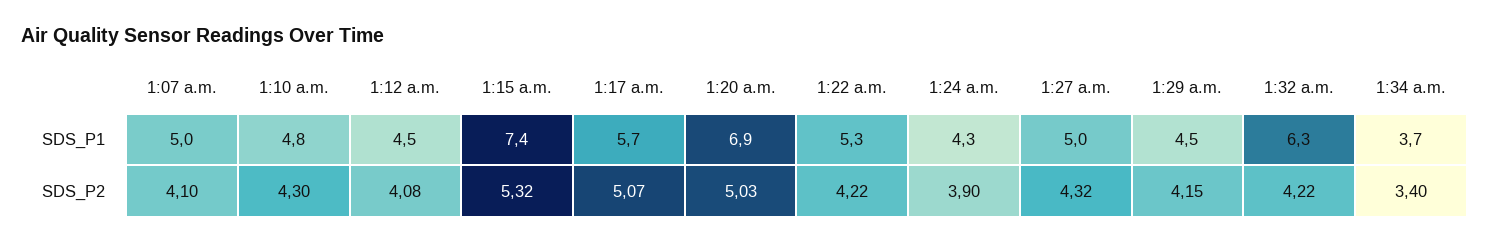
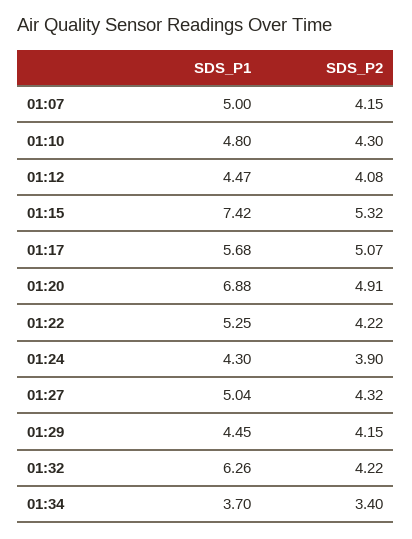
1:07 a.m., SDS_P2: 4.1 -> 4.15
1:20 a.m., SDS_P2: 5.03 -> 4.91

